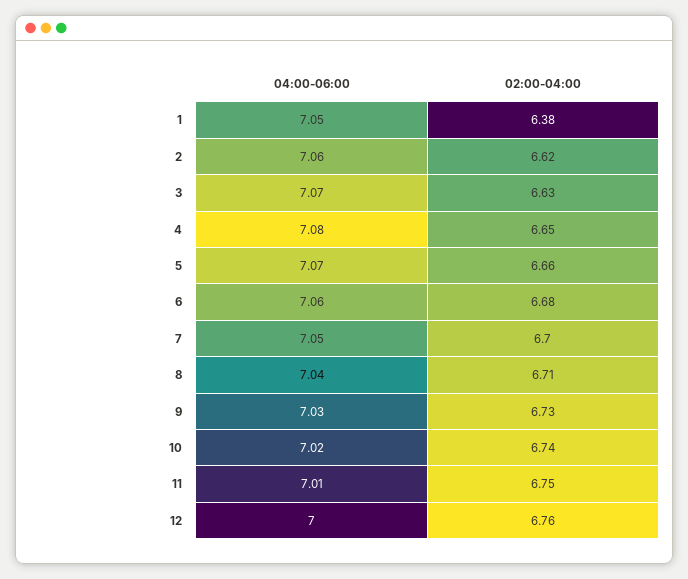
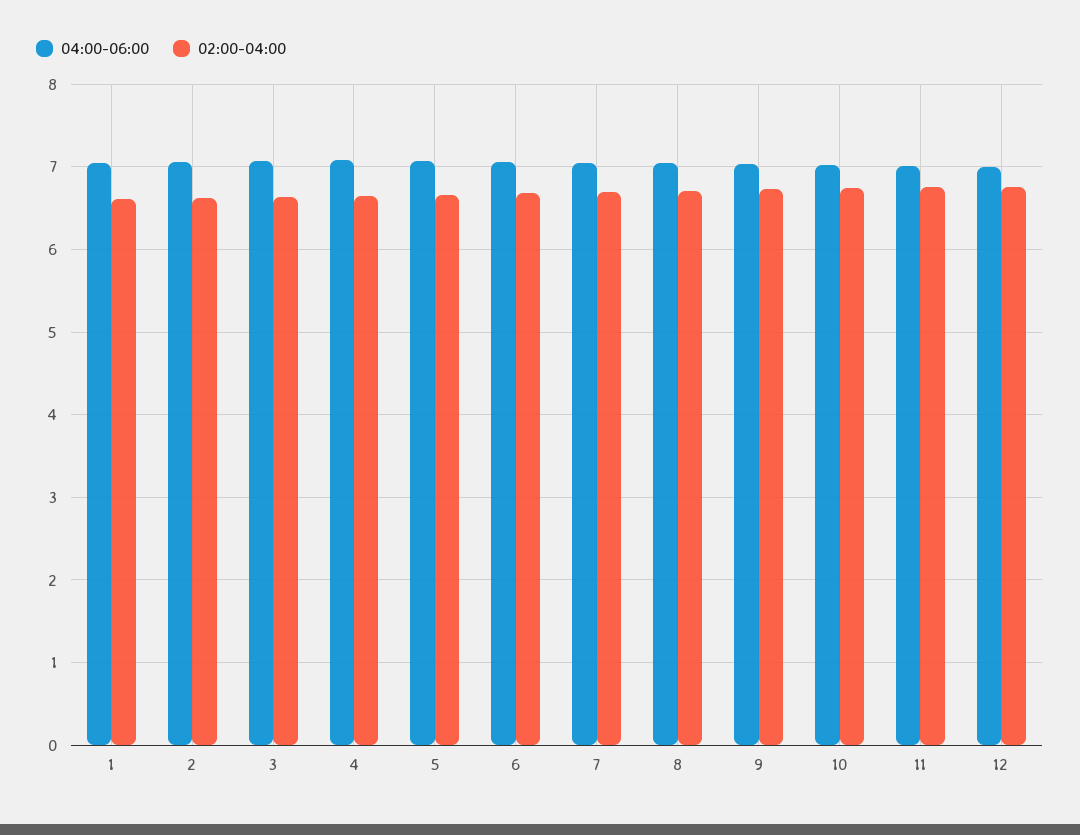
02:00-04:00, 1: 6.38 -> 6.6

